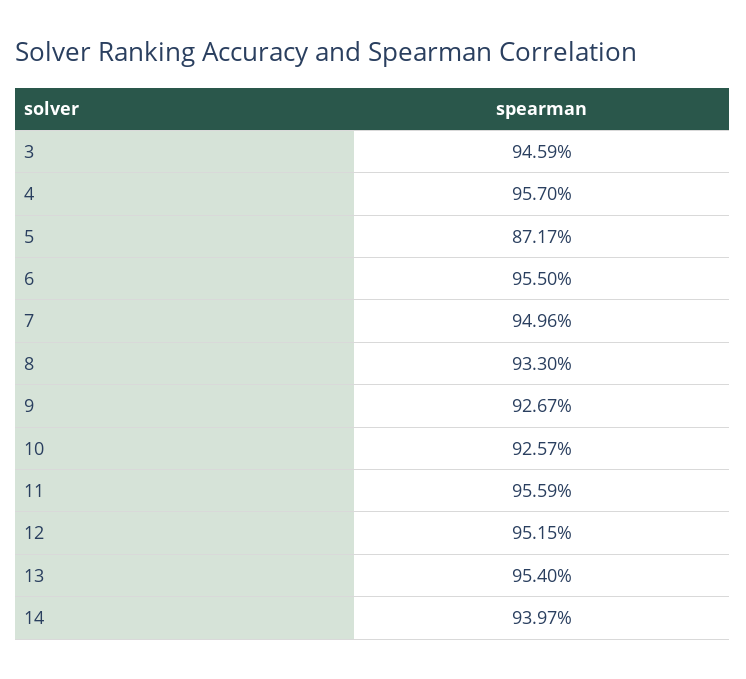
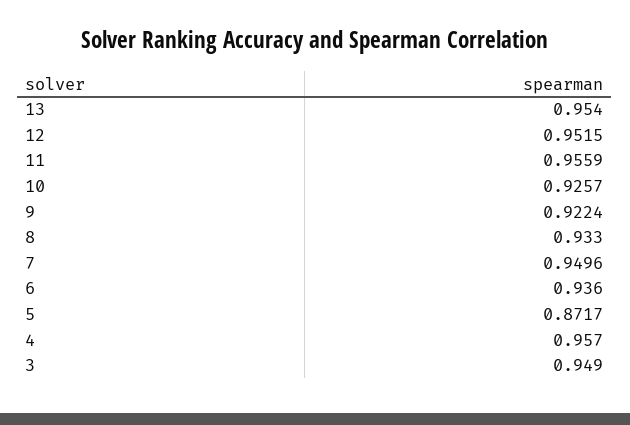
3: 0.9459 -> 0.949
6: 0.955 -> 0.936
9: 0.9267 -> 0.9224
14: 0.9397 -> none

